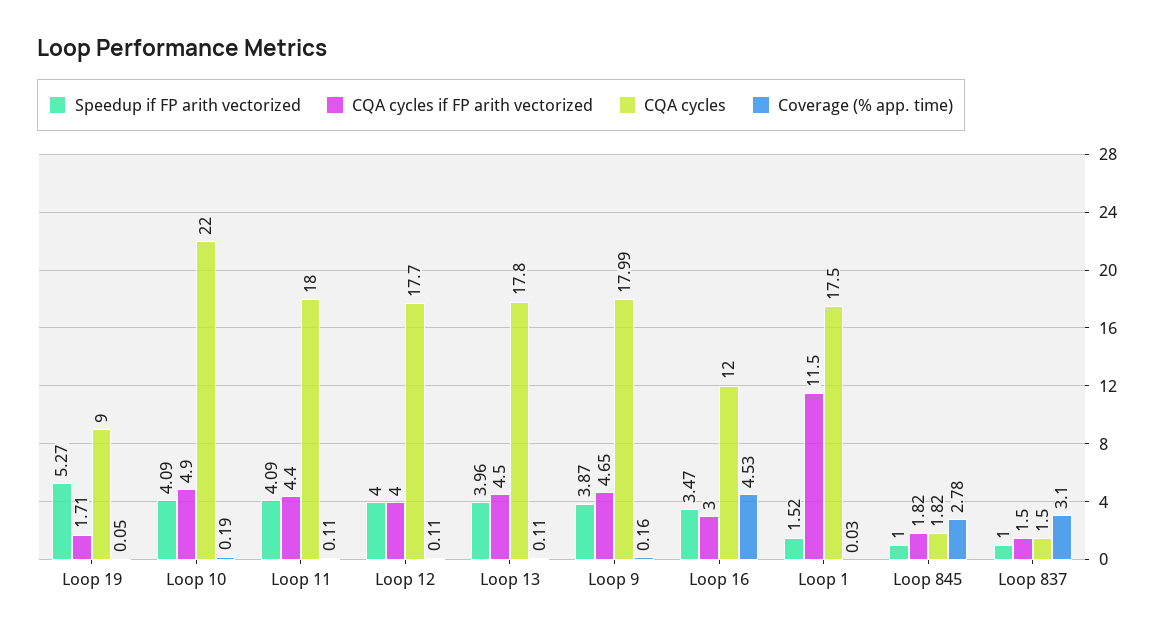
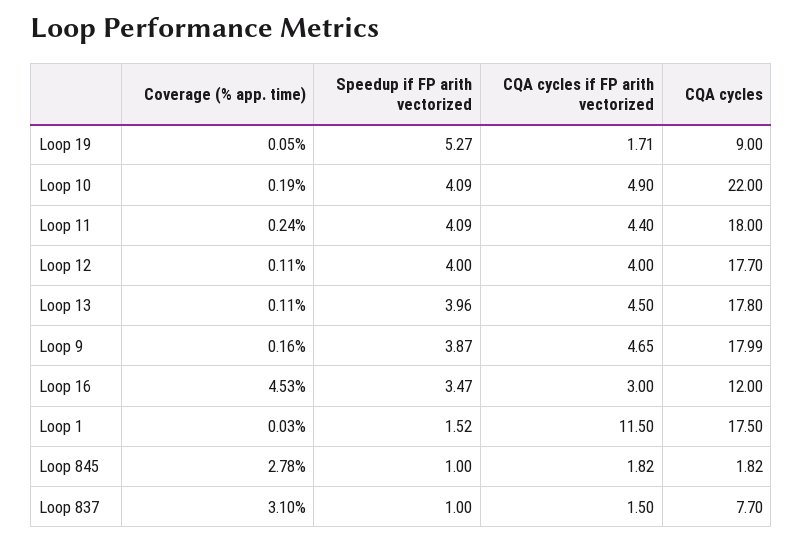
Coverage (% app. time), Loop 11: 0.11 -> 0.24
CQA cycles, Loop 837: 1.5 -> 7.7

